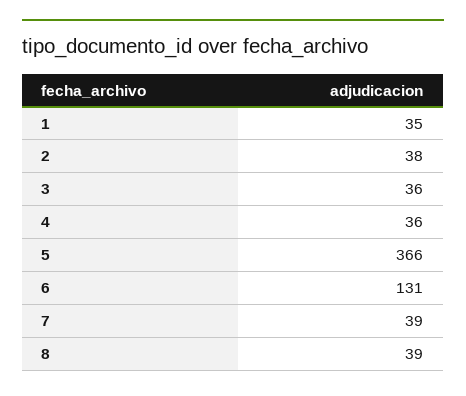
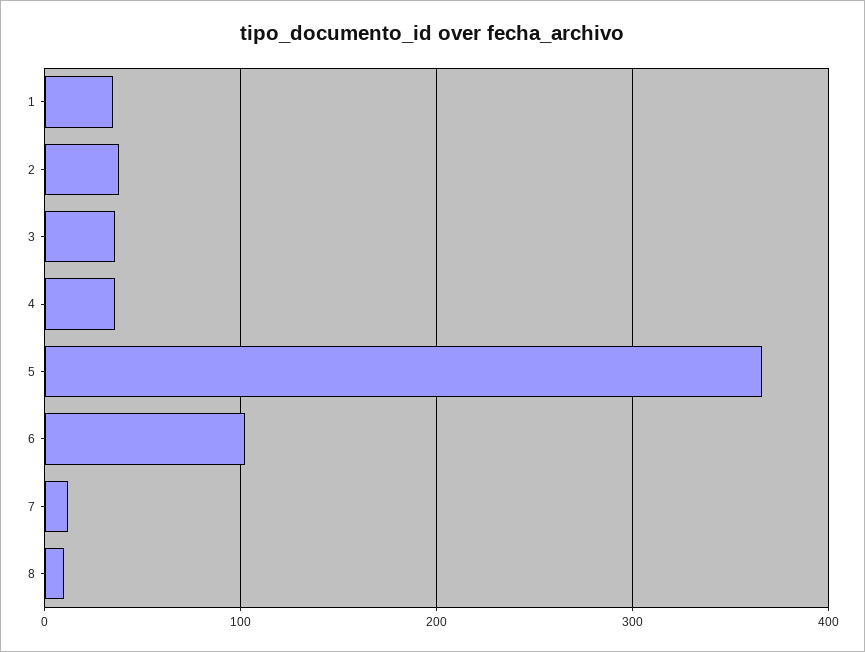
6: 131 -> 100
7: 39 -> 10
8: 39 -> 10

